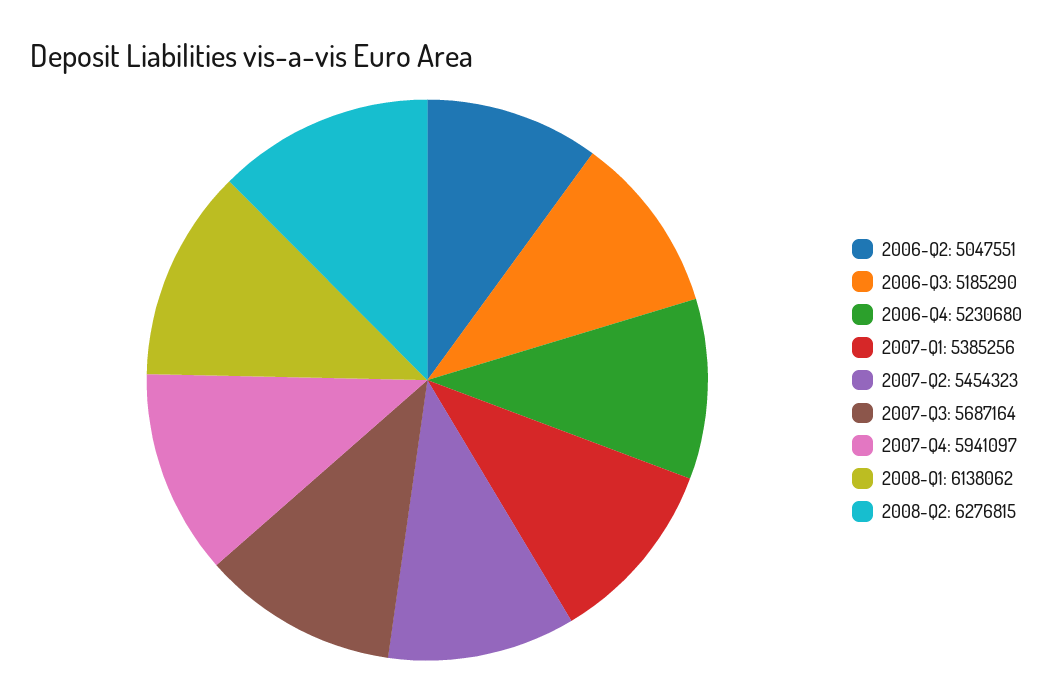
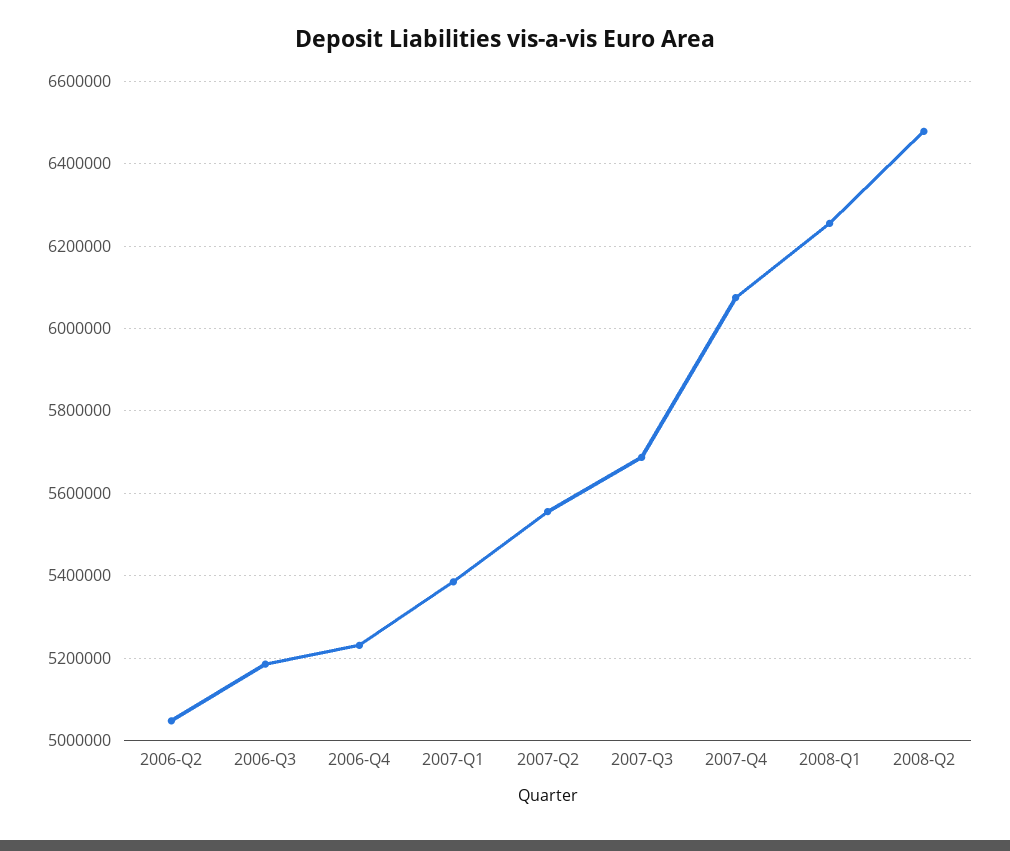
2007-Q2: 5454323 -> 5560000
2007-Q4: 5941097 -> 6080000
2008-Q1: 6138062 -> 6260000
2008-Q2: 6276815 -> 6480000

